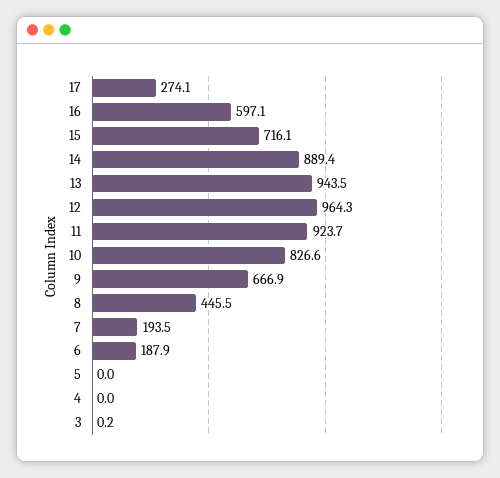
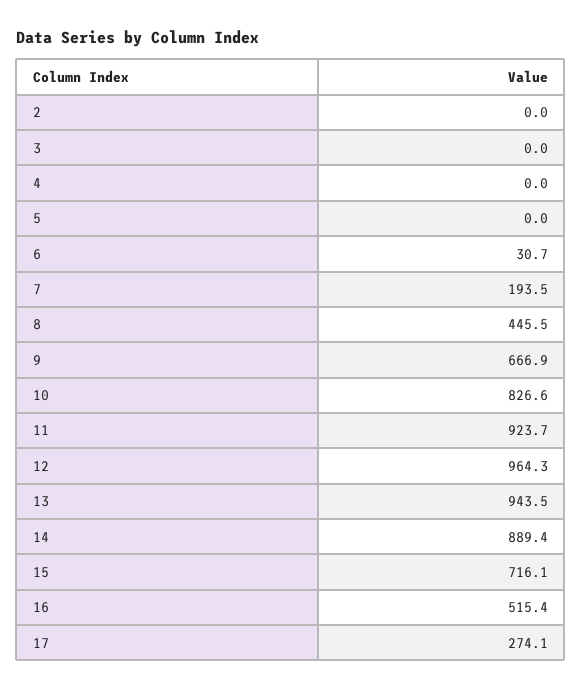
16: 597.1 -> 515.4
6: 187.9 -> 30.7
3: 0.2 -> 0
2: none -> 0

